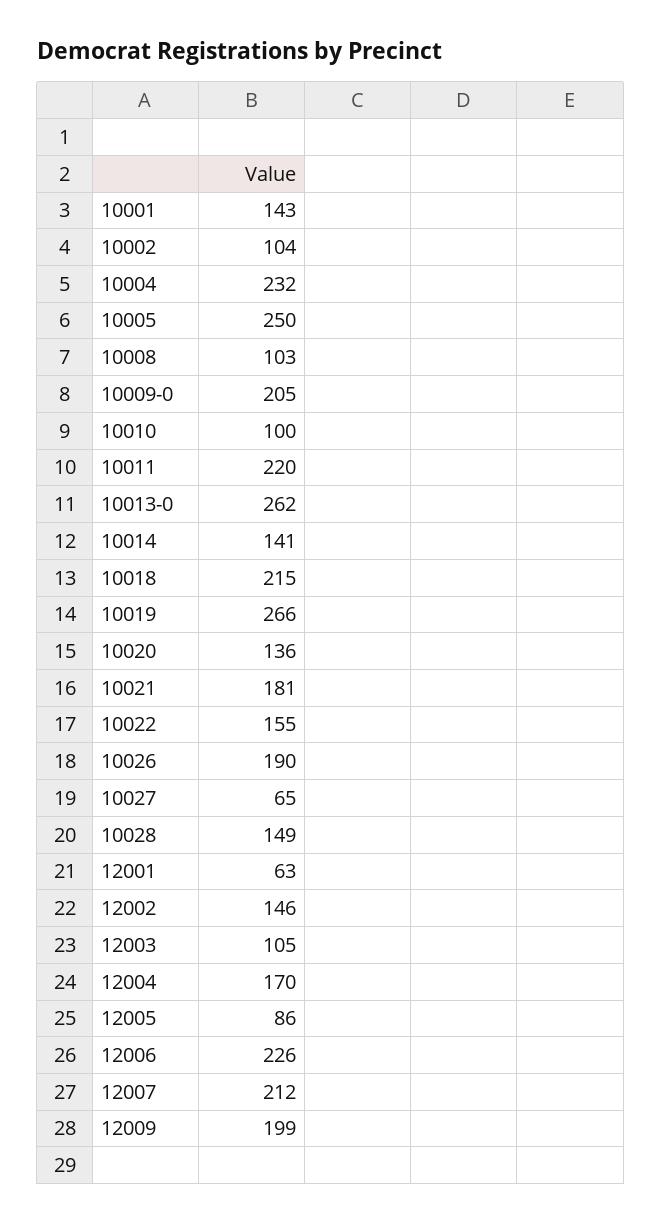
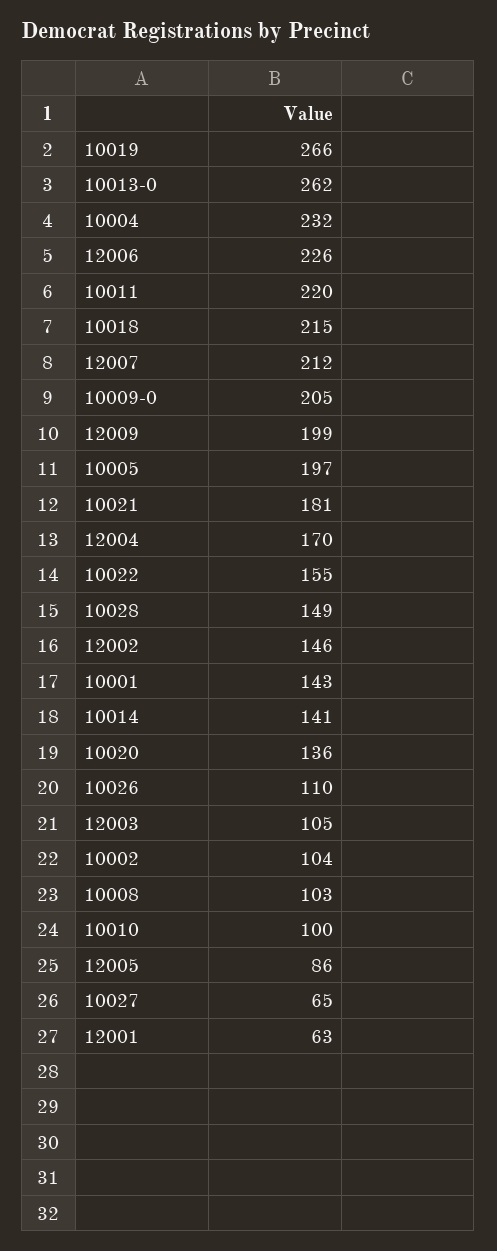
10005: 250 -> 197
10026: 190 -> 110

